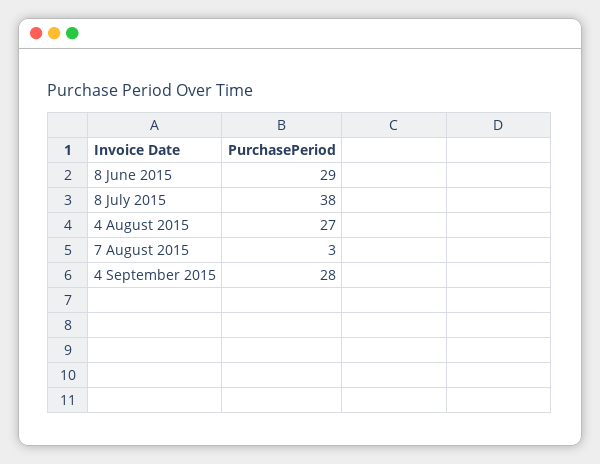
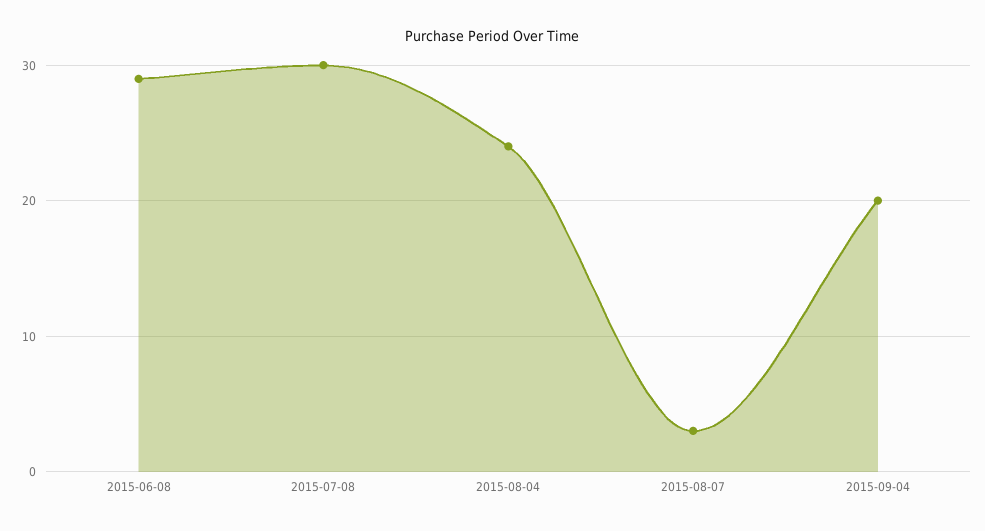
8 July 2015: 38 -> 30
4 August 2015: 27 -> 24
4 September 2015: 28 -> 20

